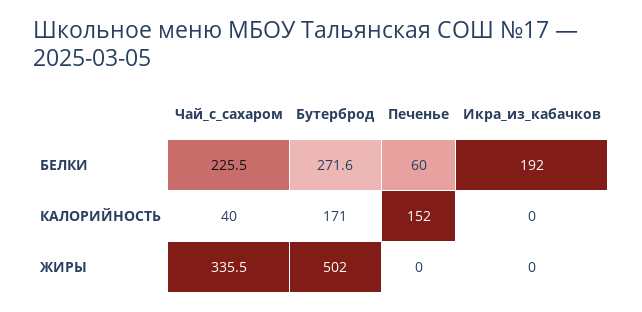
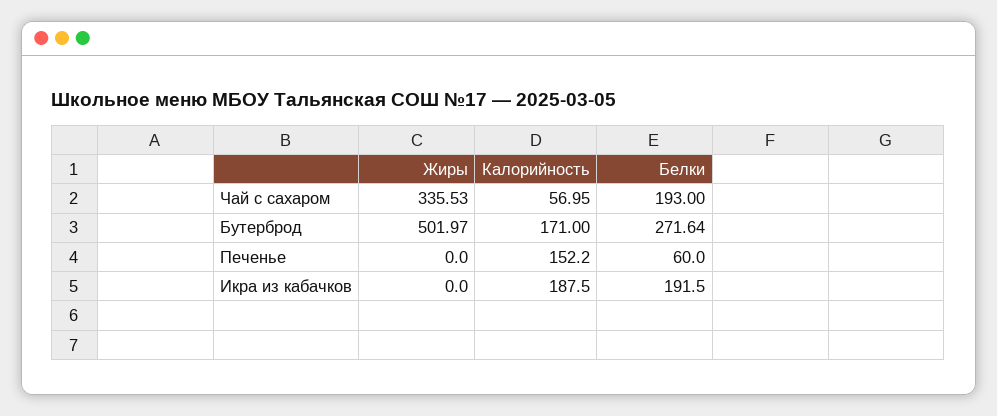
Чай_с_сахаром, БЕЛКИ: 225.5 -> 193
Чай_с_сахаром, КАЛОРИЙНОСТЬ: 40 -> 56.95
Икра_из_кабачков, КАЛОРИЙНОСТЬ: 0 -> 187.5

